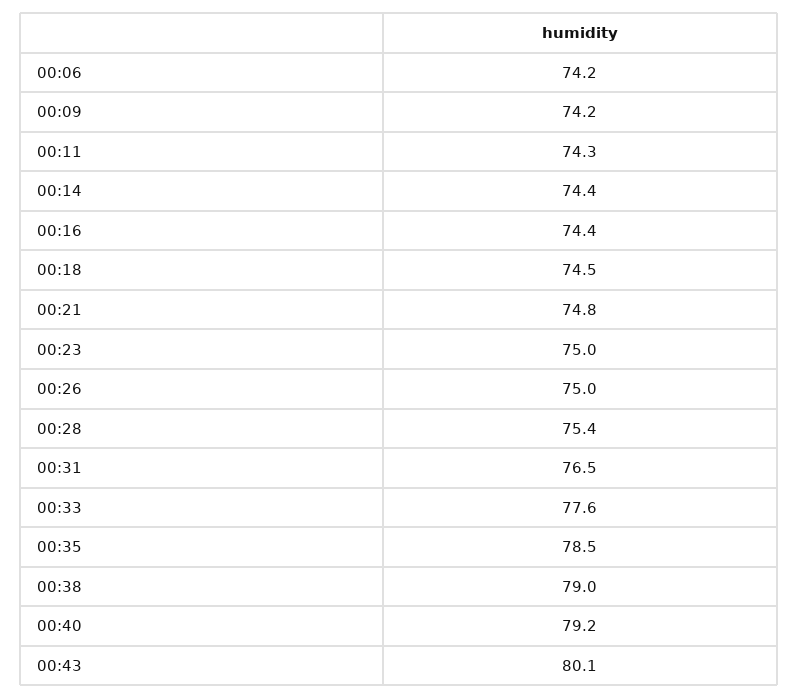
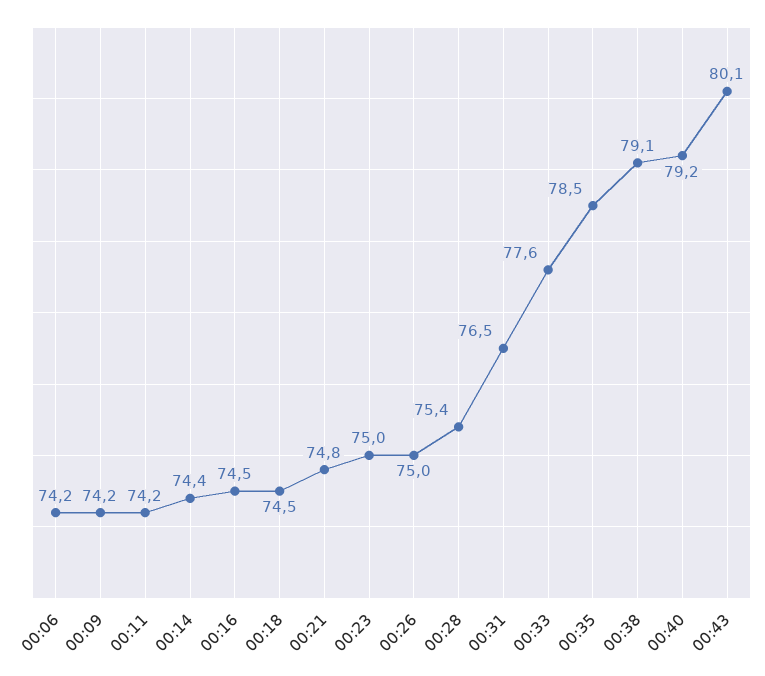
00:11: 74.3 -> 74.2
00:16: 74.4 -> 74.5
00:38: 79 -> 79.1

